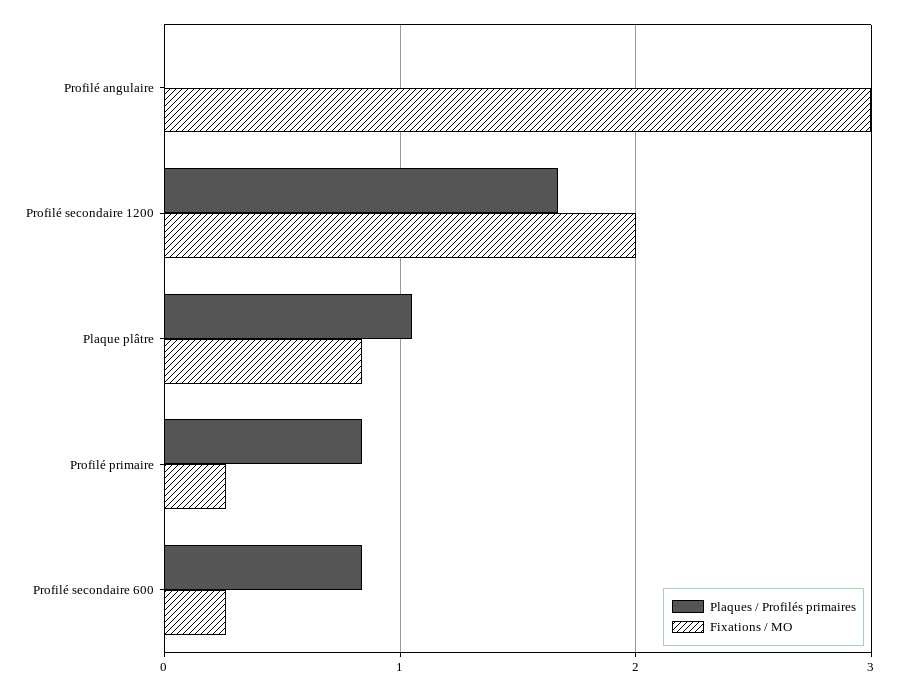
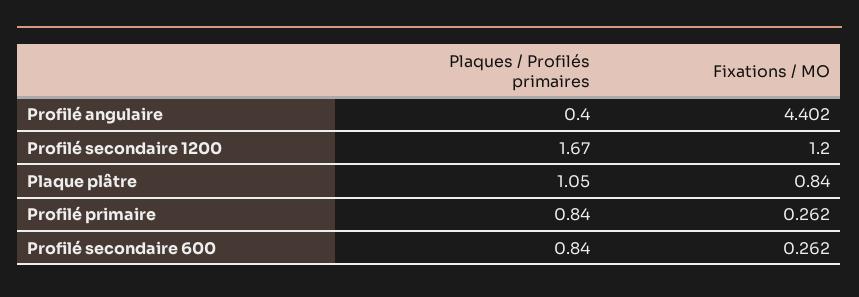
Plaques / Profilés primaires, Profilé angulaire: 0 -> 0.4
Fixations / MO, Profilé angulaire: 3 -> 4.402
Fixations / MO, Profilé secondaire 1200: 2 -> 1.2

